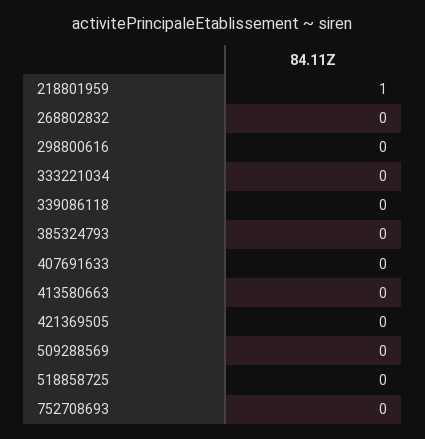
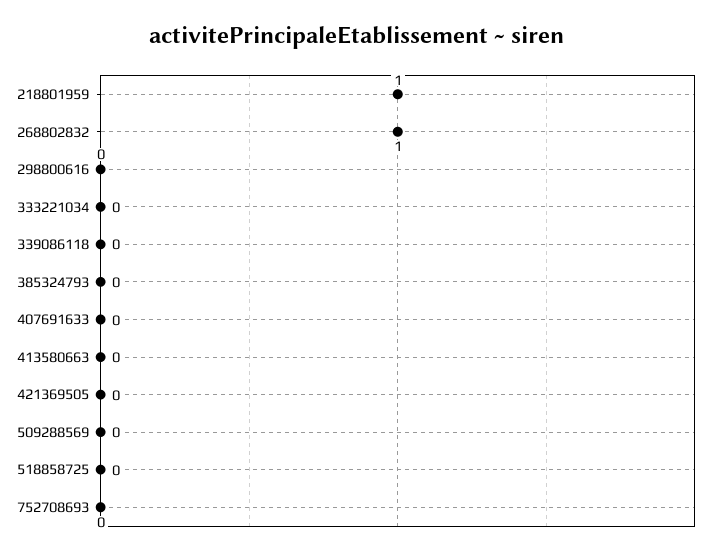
268802832: 0 -> 1

